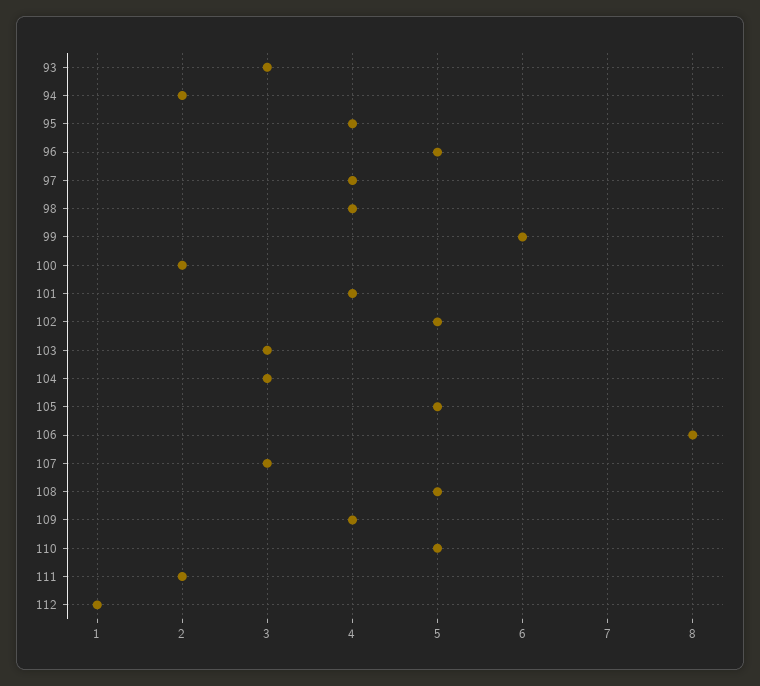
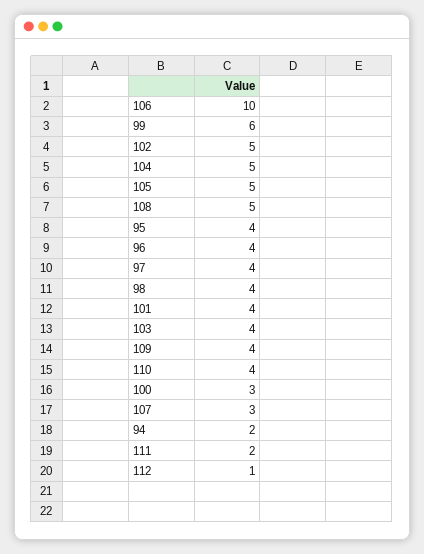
93: 3 -> none
96: 5 -> 4
100: 2 -> 3
103: 3 -> 4
104: 3 -> 5
106: 8 -> 10
110: 5 -> 4

